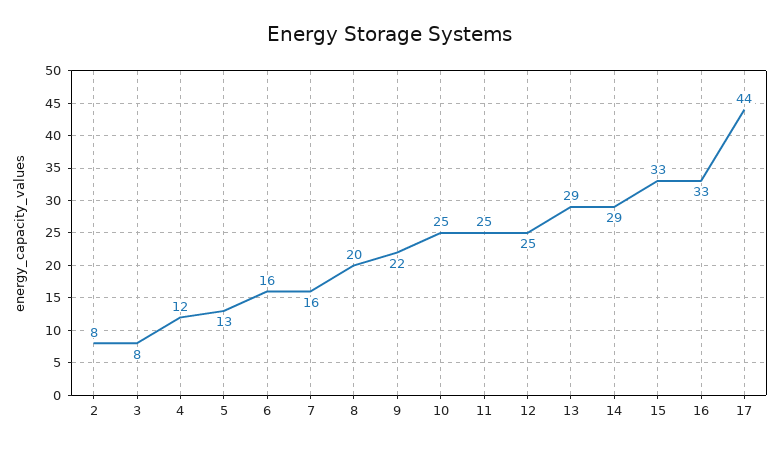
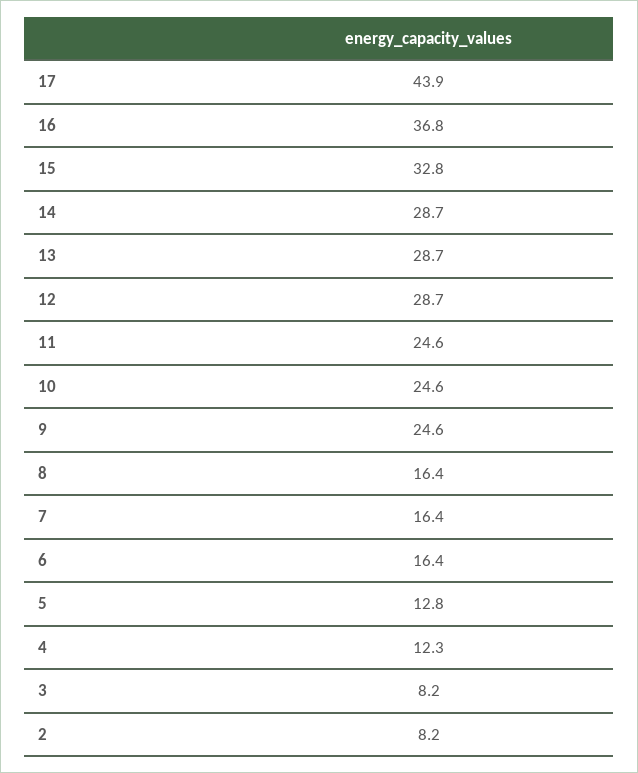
8: 20 -> 16.4
9: 22 -> 24.6
12: 25 -> 28.7
16: 33 -> 36.8

